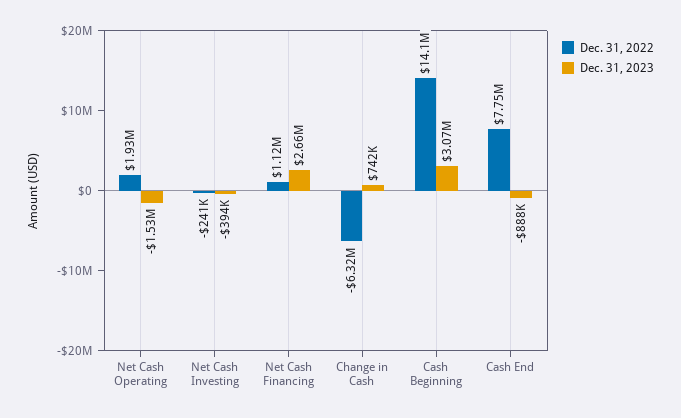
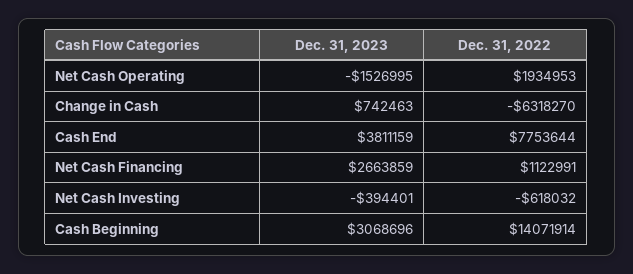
Dec. 31, 2022, Net Cash Investing: -241000 -> -618032
Dec. 31, 2023, Cash End: -888000 -> 3811159

